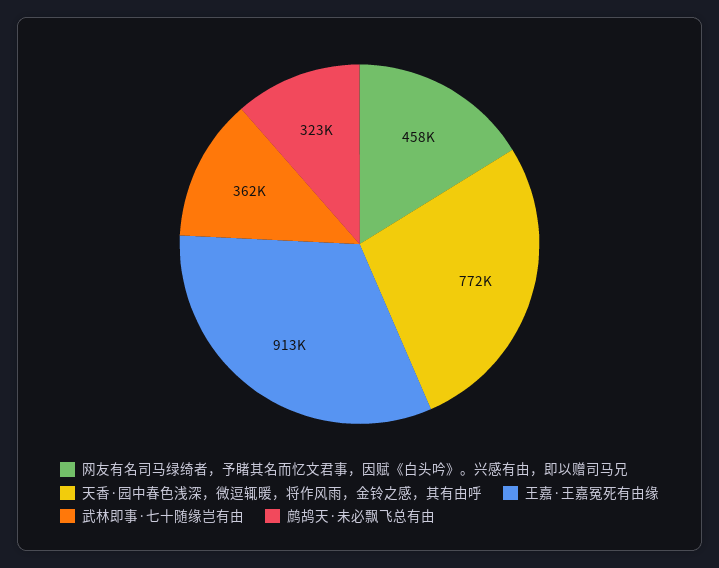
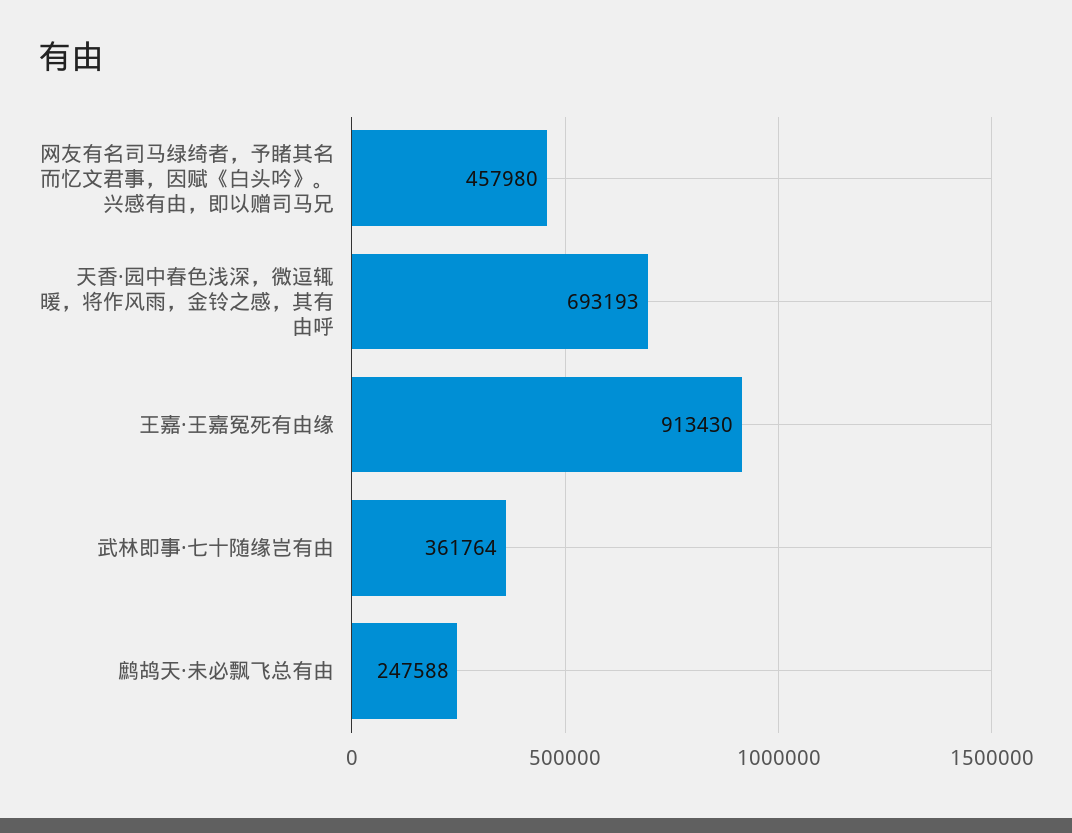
天香·园中春色浅深，微逗辄暖，将作风雨，金铃之感，其有由呼: 772000 -> 693193
鹧鸪天·未必飘飞总有由: 323000 -> 247588

